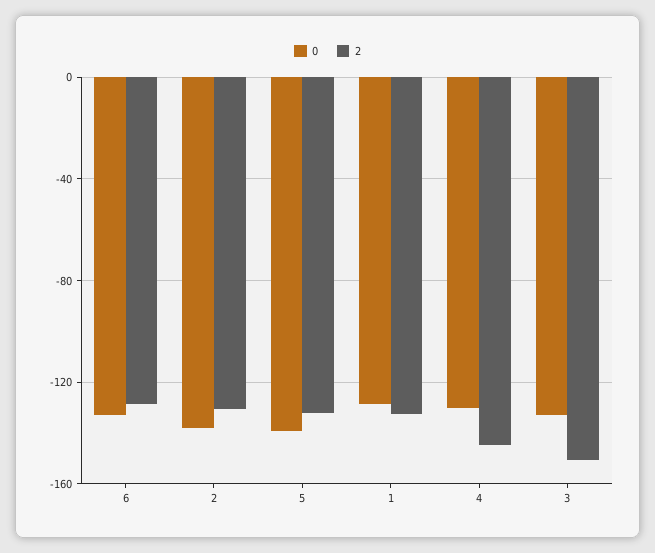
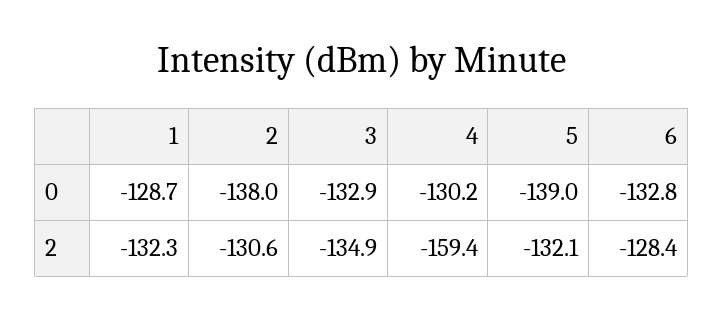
2, 4: -145 -> -159.4
2, 3: -150 -> -134.9

